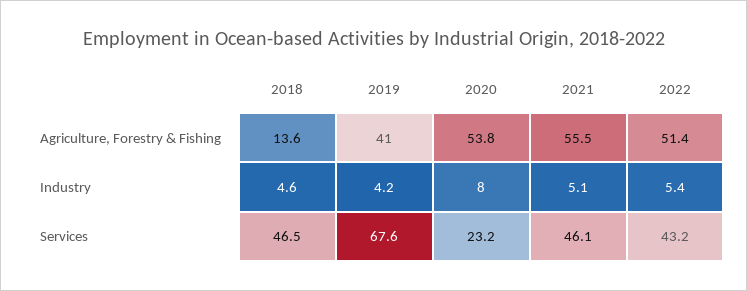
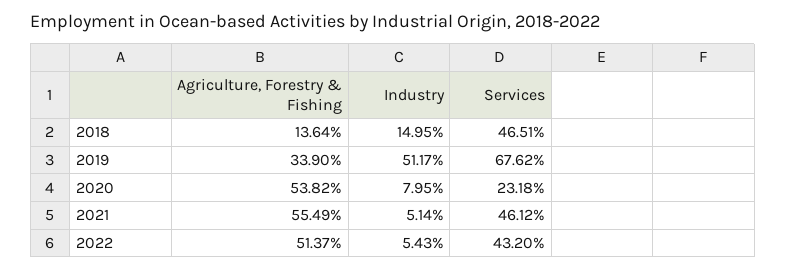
2019, Agriculture, Forestry & Fishing: 41 -> 33.9
2018, Industry: 4.6 -> 14.95
2019, Industry: 4.2 -> 51.17

